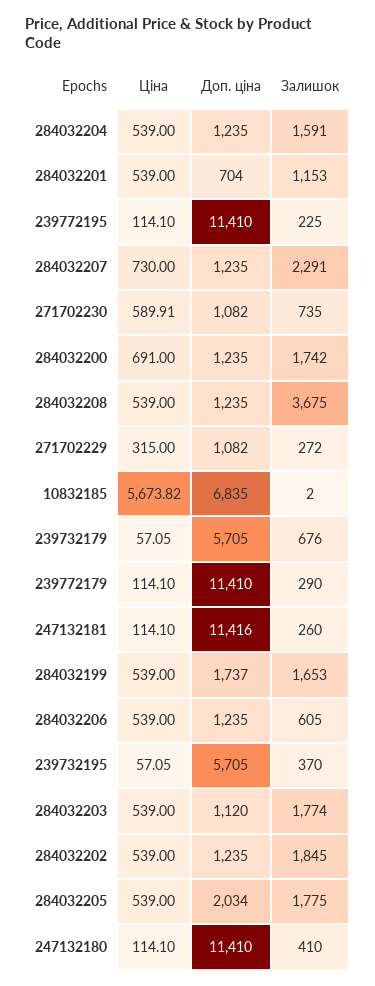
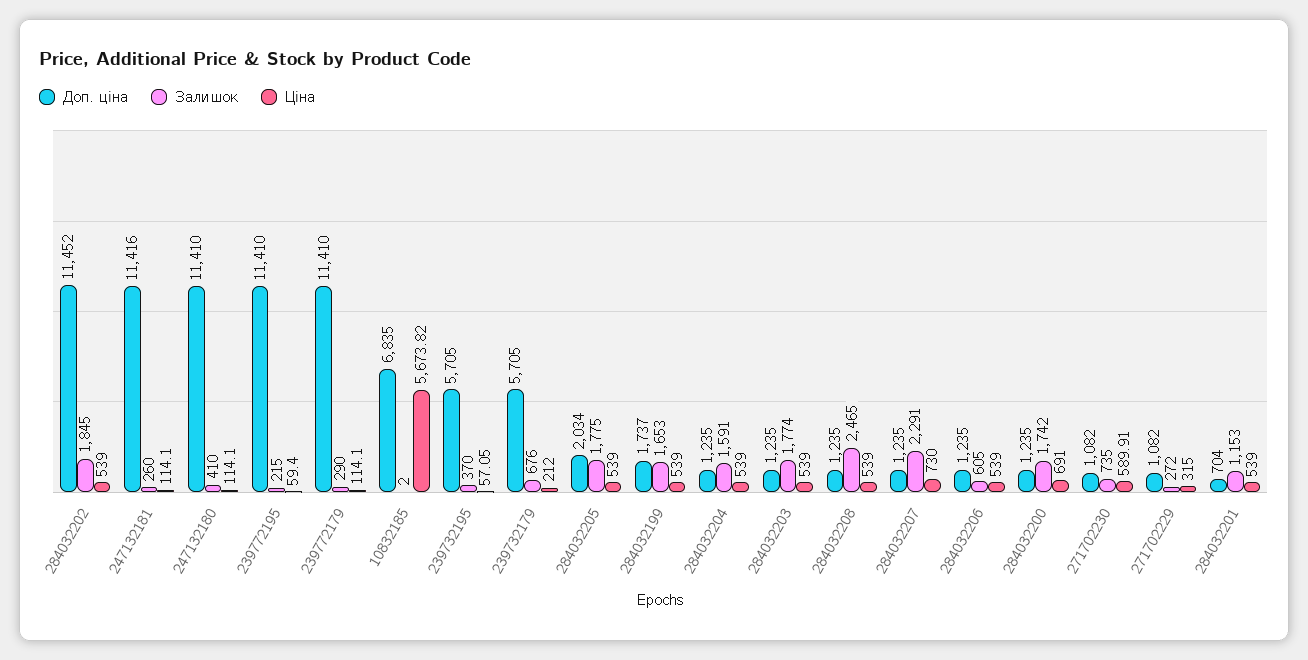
Ціна, 239772195: 114.1 -> 59.4
Залишок, 239772195: 225 -> 215
Залишок, 284032208: 3675 -> 2465
Ціна, 239732179: 57.05 -> 212
Доп. ціна, 284032203: 1120 -> 1235
Доп. ціна, 284032202: 1235 -> 11452

